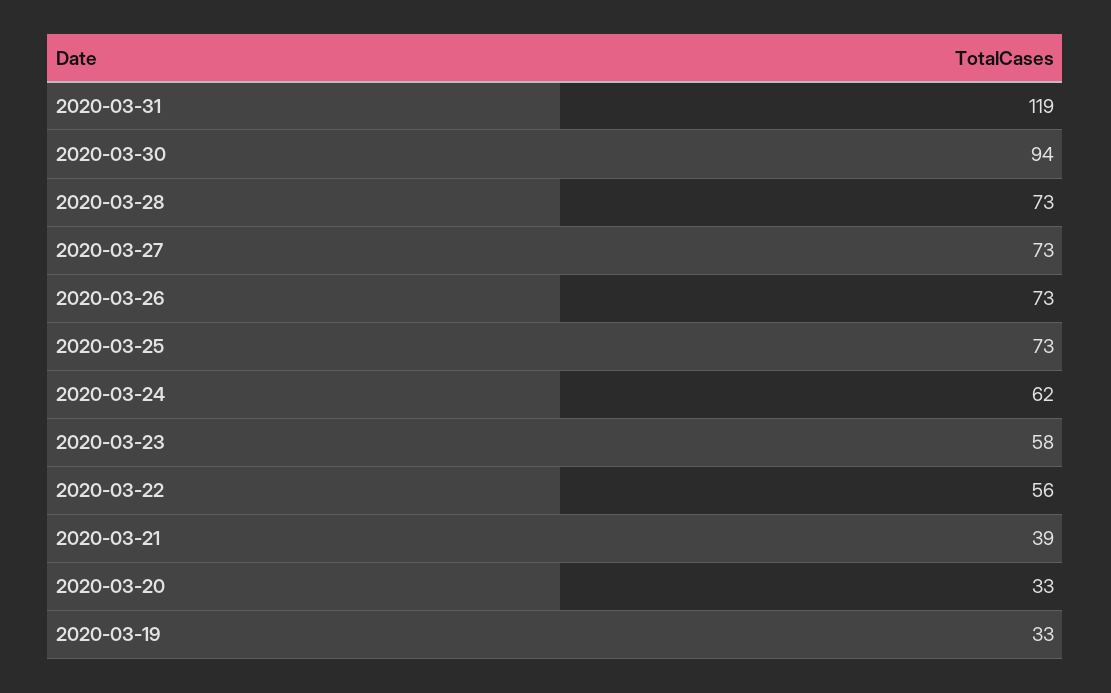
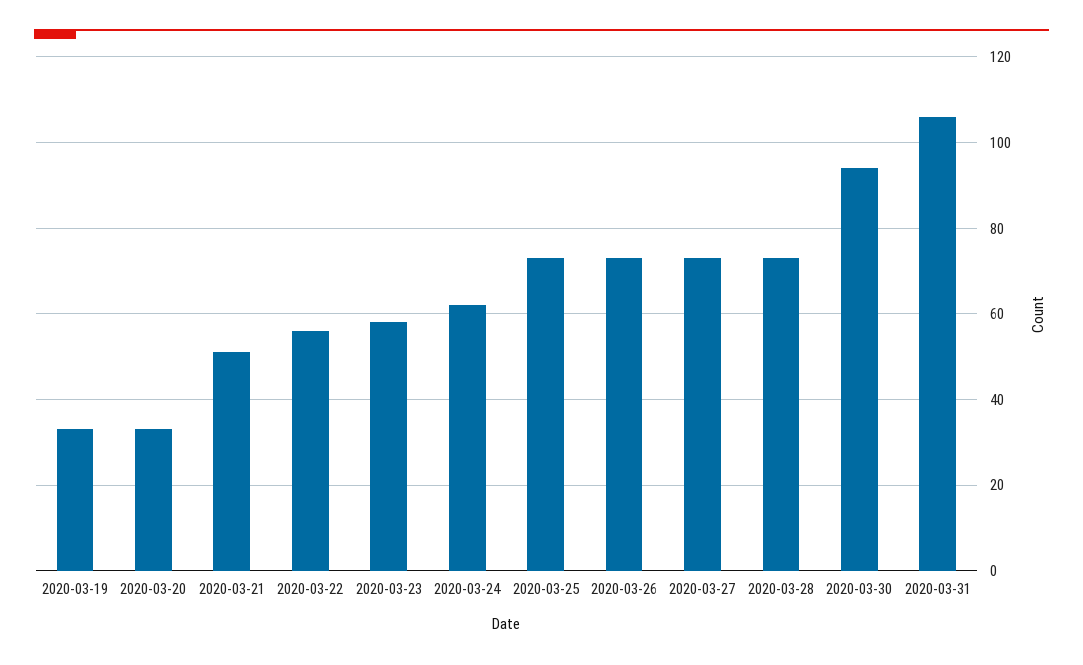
2020-03-31: 119 -> 105
2020-03-21: 39 -> 50

